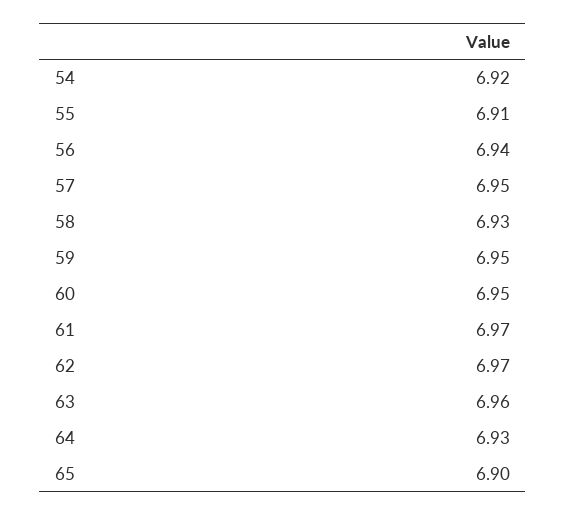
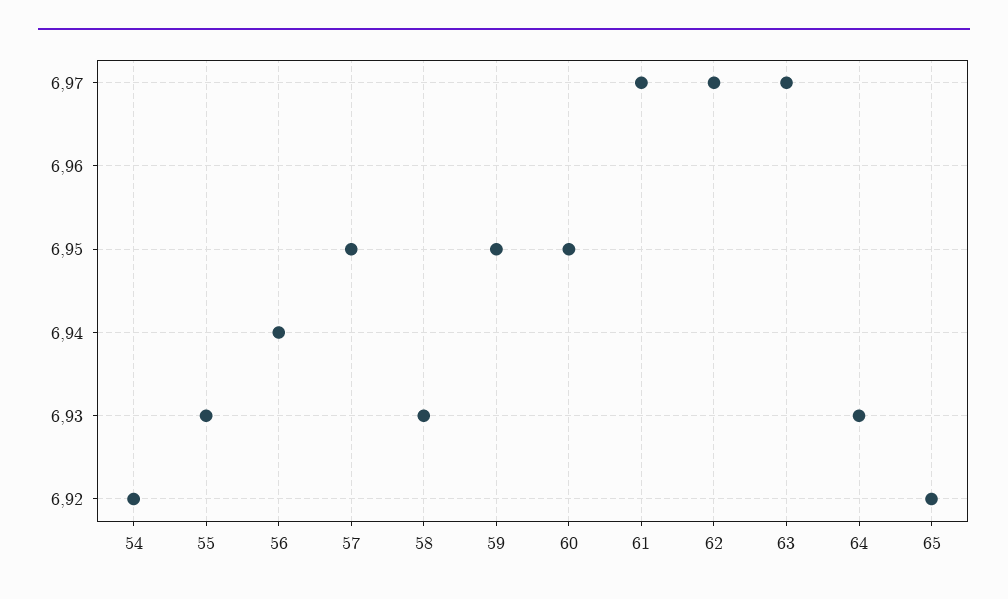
55: 6.91 -> 6.93
63: 6.96 -> 6.97
65: 6.9 -> 6.92

